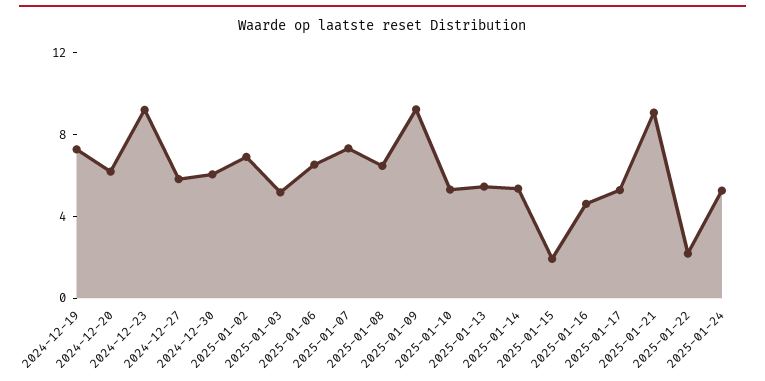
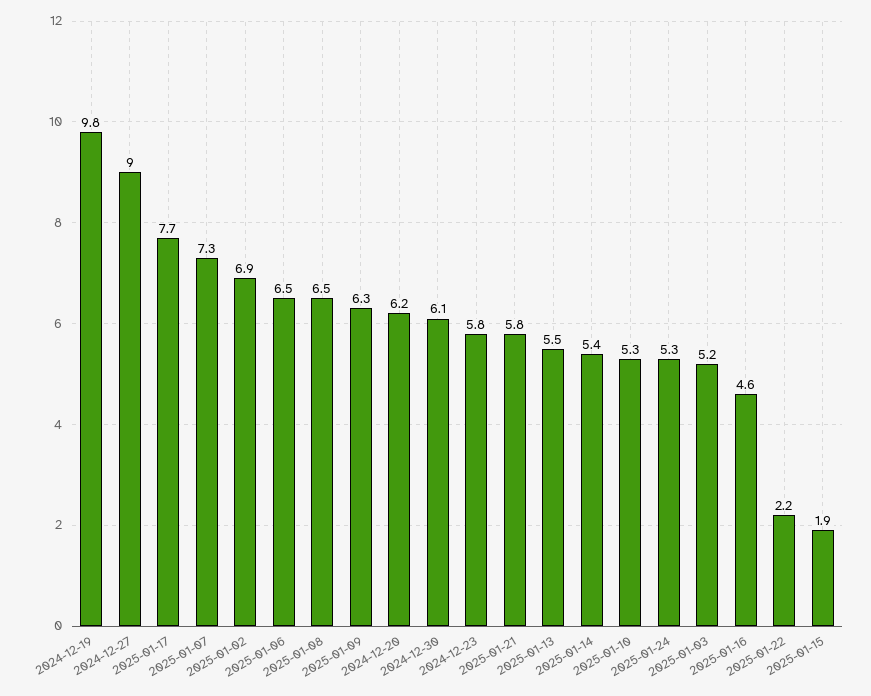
2024-12-19: 7 -> 9.8
2024-12-23: 9 -> 5.8
2024-12-27: 6 -> 9
2025-01-09: 9 -> 6.3
2025-01-17: 5 -> 7.7
2025-01-21: 9 -> 5.8

